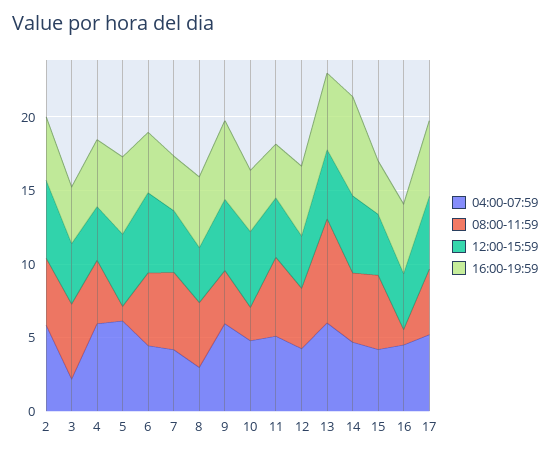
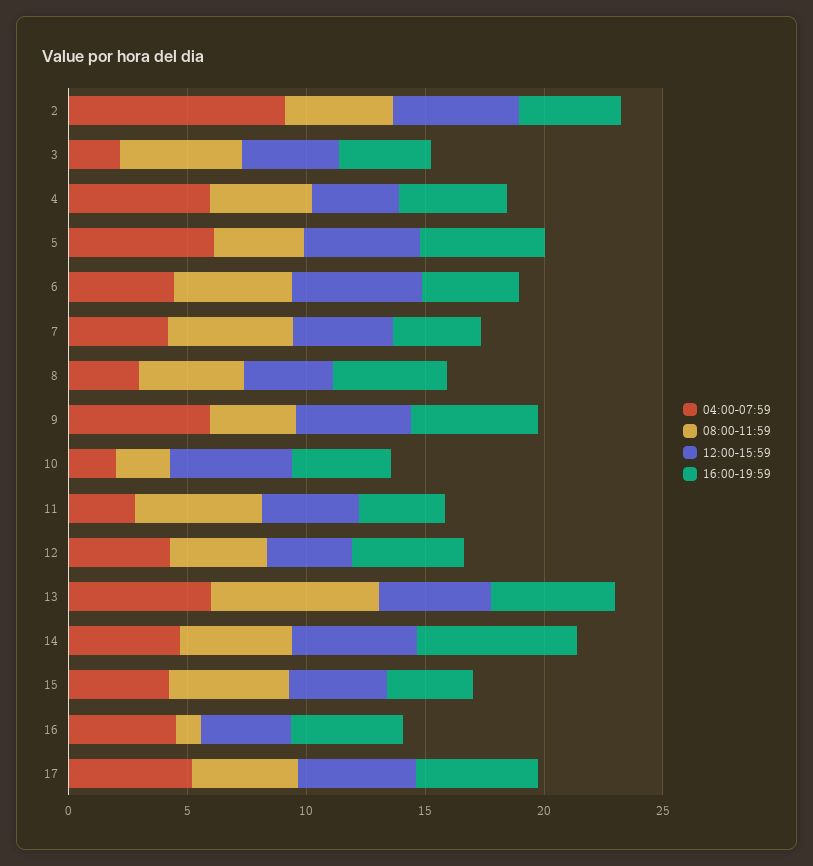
04:00-07:59, 2: 6 -> 9
08:00-11:59, 5: 1 -> 4
04:00-07:59, 10: 5 -> 2
04:00-07:59, 11: 5 -> 3

